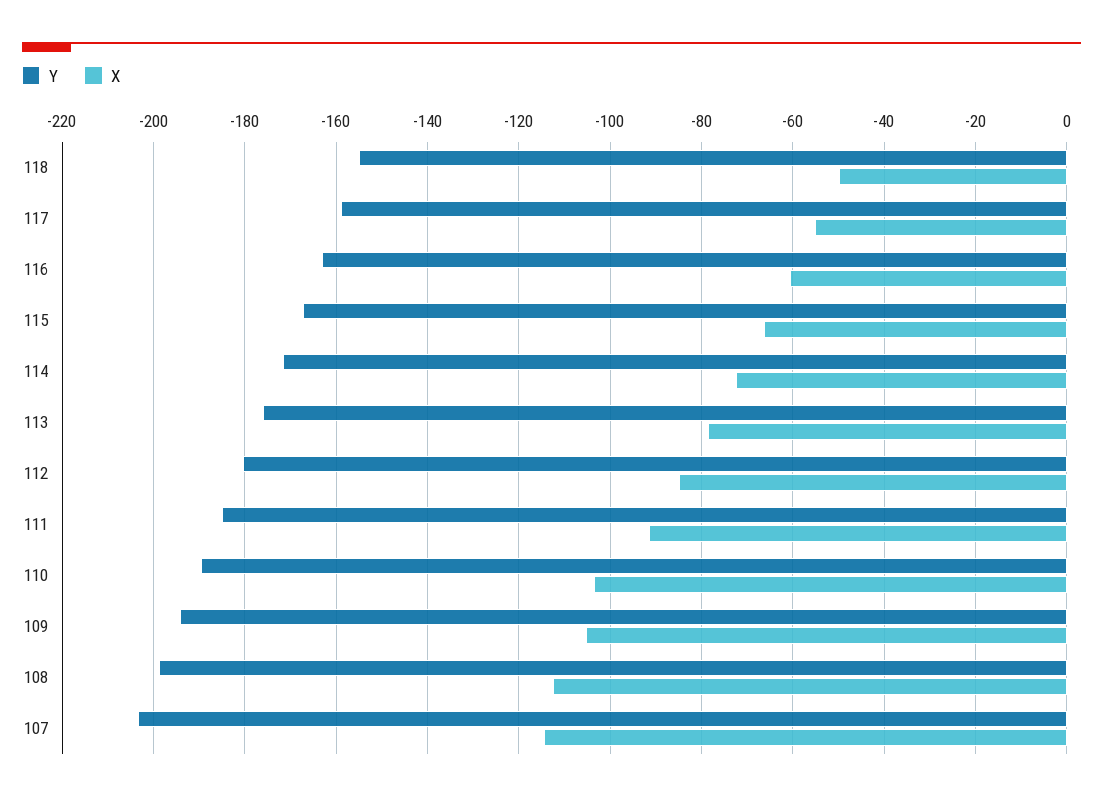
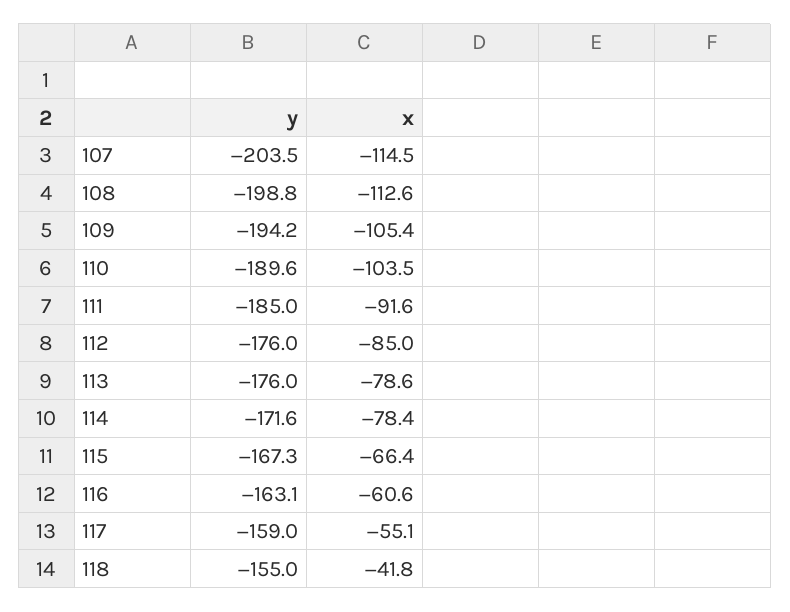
X, 118: -50 -> -41.8
X, 114: -72 -> -78.4
Y, 112: -180 -> -176

